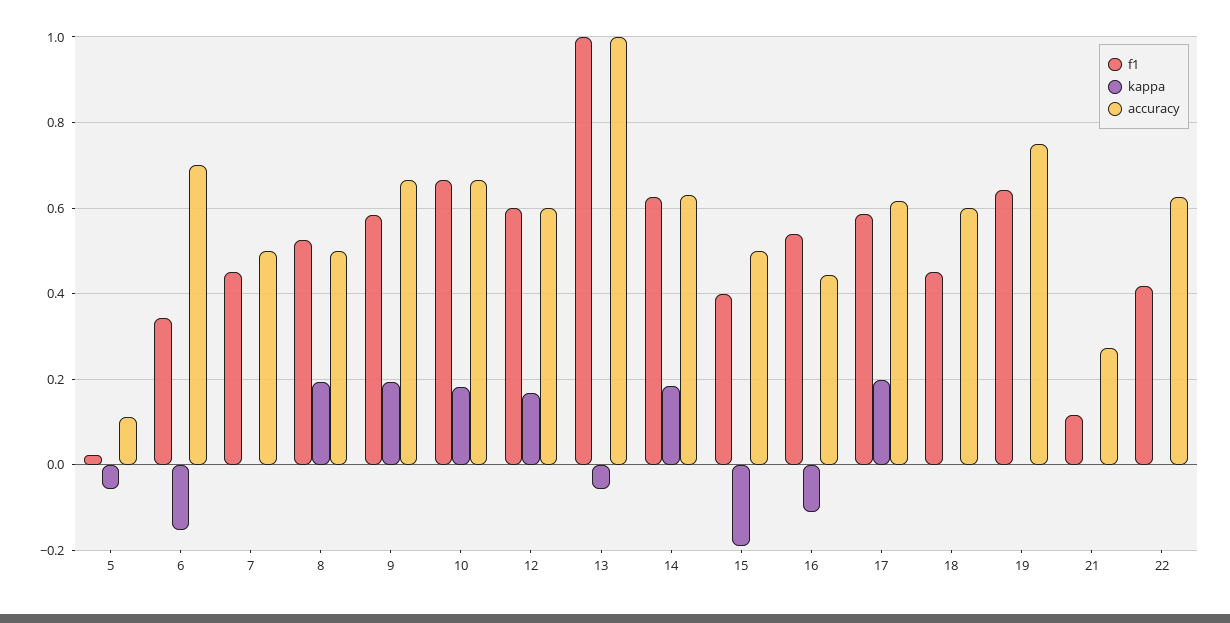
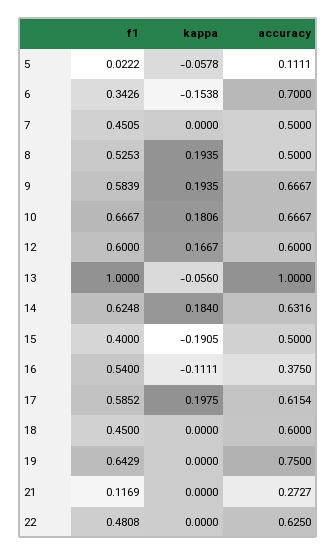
accuracy, 16: 0.44 -> 0.375
f1, 22: 0.42 -> 0.4808

